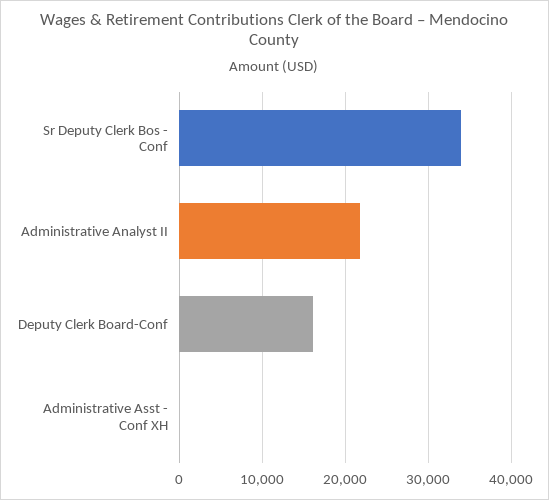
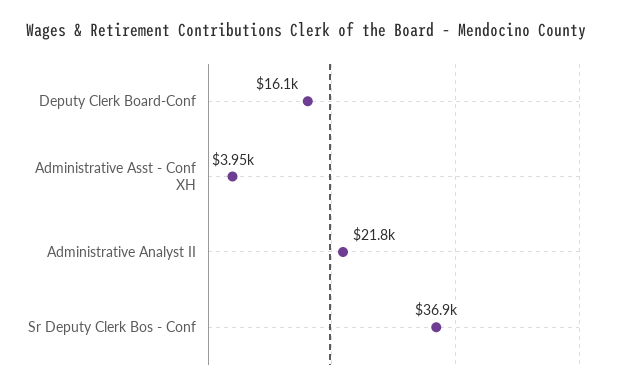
Sr Deputy Clerk Bos - Conf: 34000 -> 36900
Administrative Asst - Conf XH: 0 -> 3950

